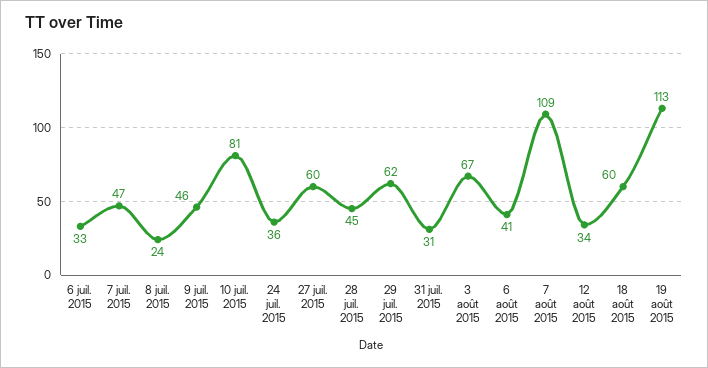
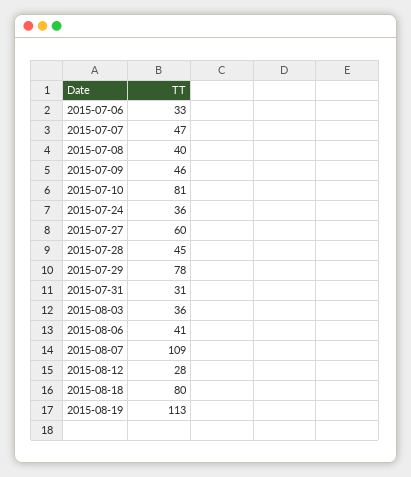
8 juil. 2015: 24 -> 40
29 juil. 2015: 62 -> 78
3 août 2015: 67 -> 36
12 août 2015: 34 -> 28
18 août 2015: 60 -> 80

